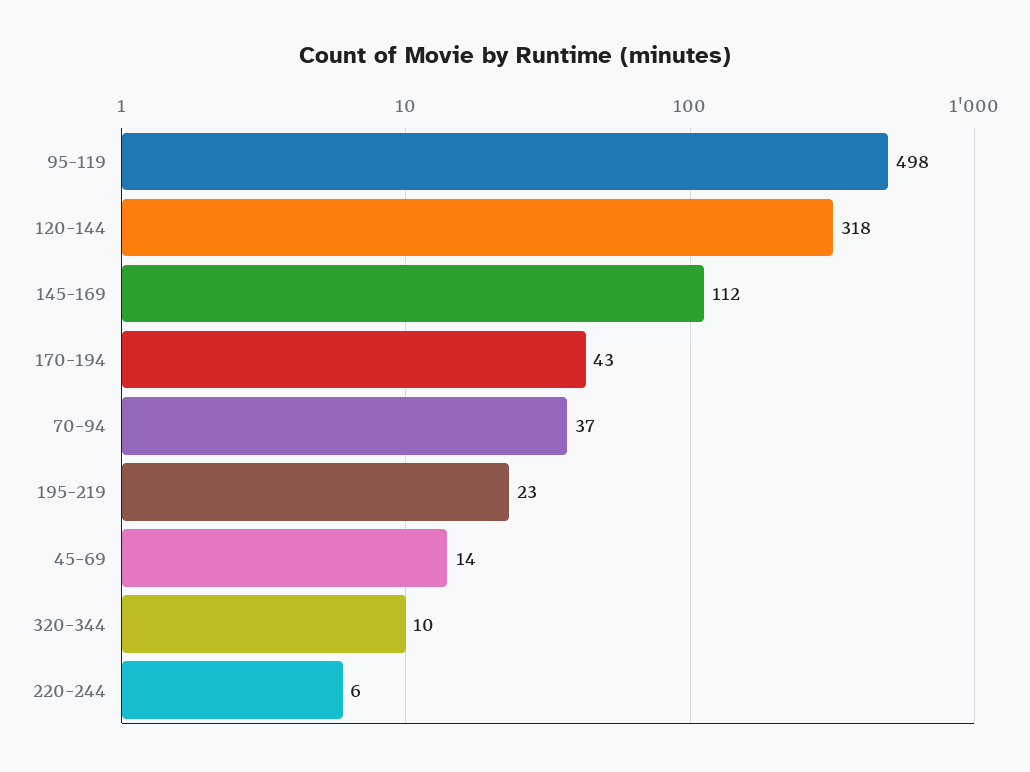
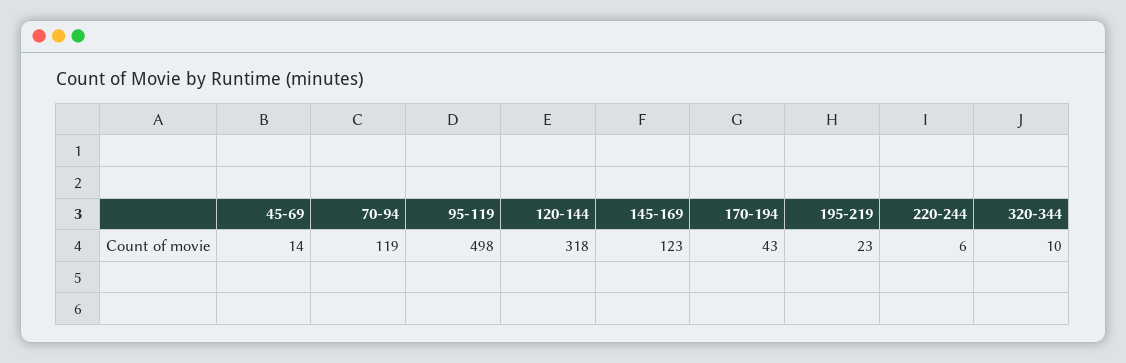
145-169: 112 -> 123
70-94: 37 -> 119

